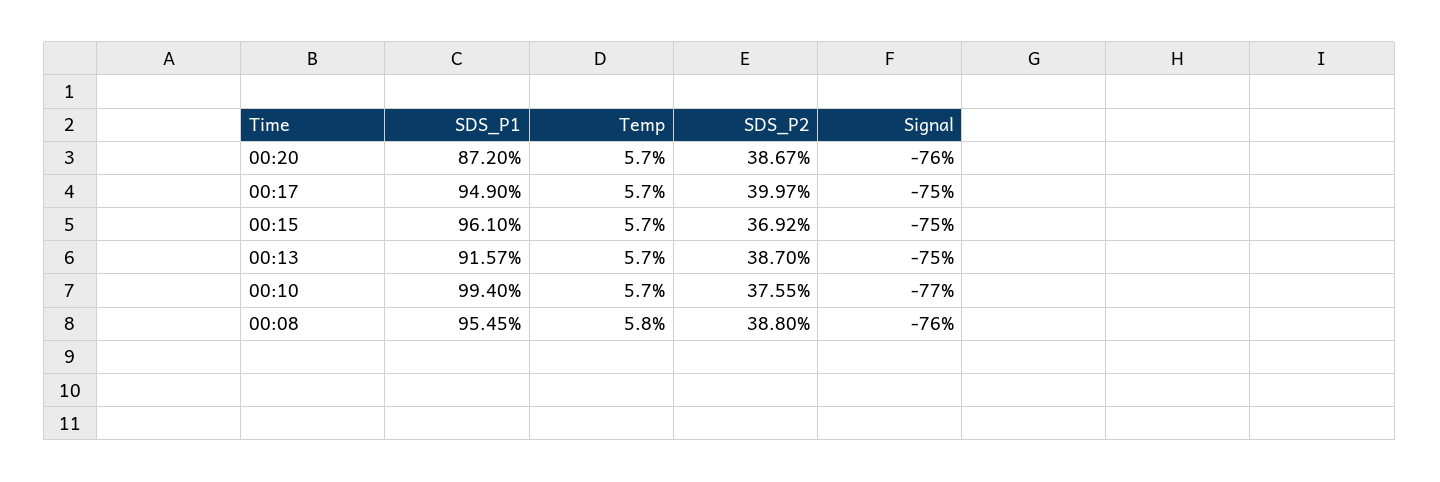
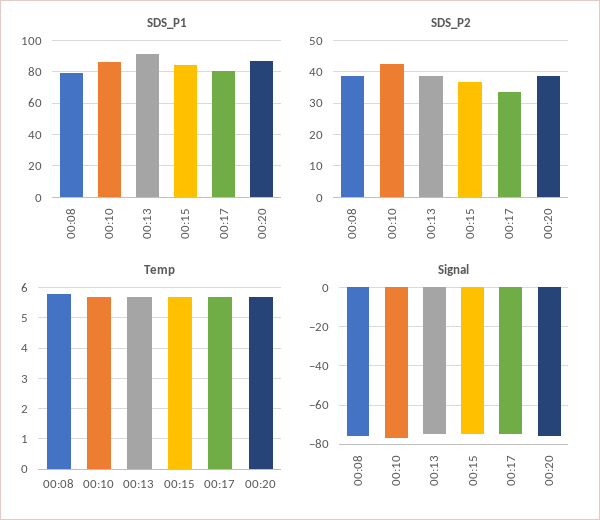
SDS_P1, 00:17: 94.9 -> 80
SDS_P2, 00:17: 39.97 -> 34
SDS_P1, 00:15: 96.1 -> 85
SDS_P1, 00:10: 99.4 -> 85
SDS_P2, 00:10: 37.55 -> 42
SDS_P1, 00:08: 95.45 -> 80

